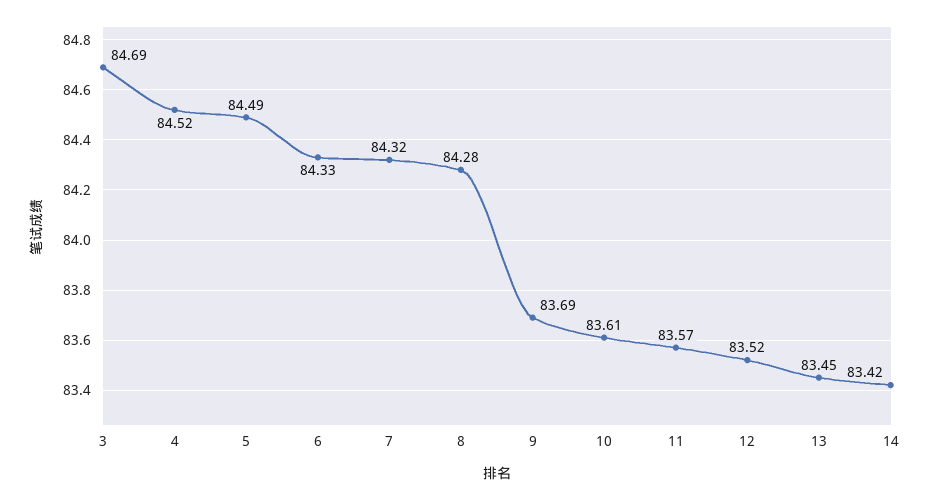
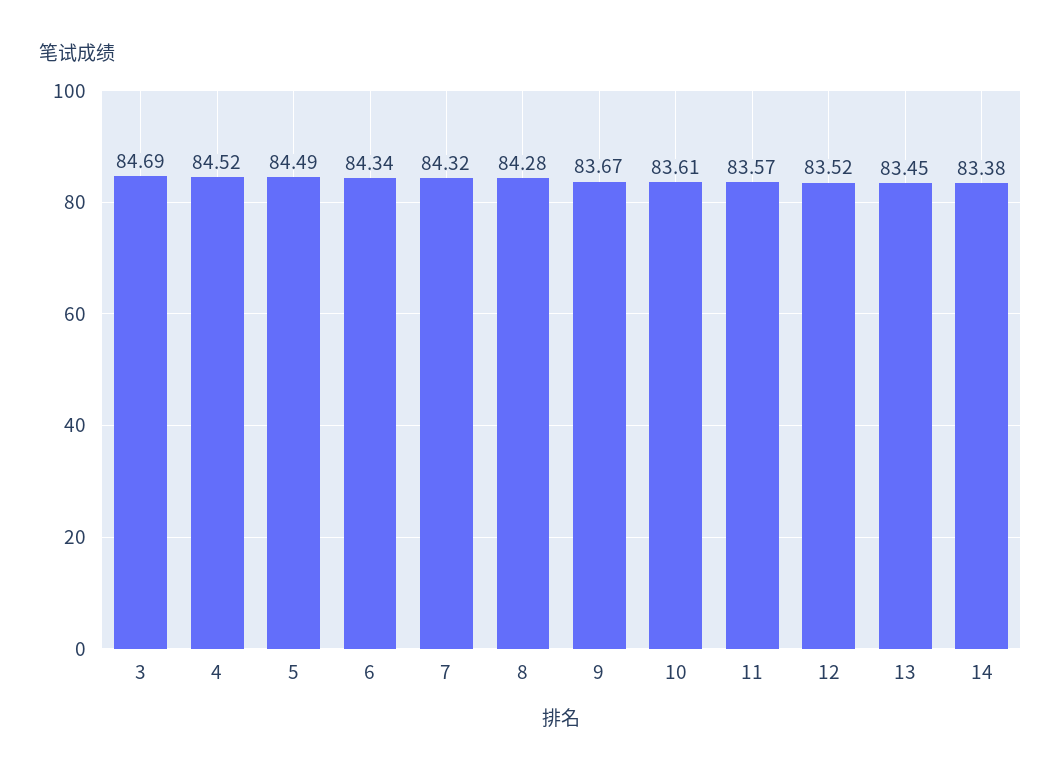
6: 84.33 -> 84.34
9: 83.69 -> 83.67
14: 83.42 -> 83.38

